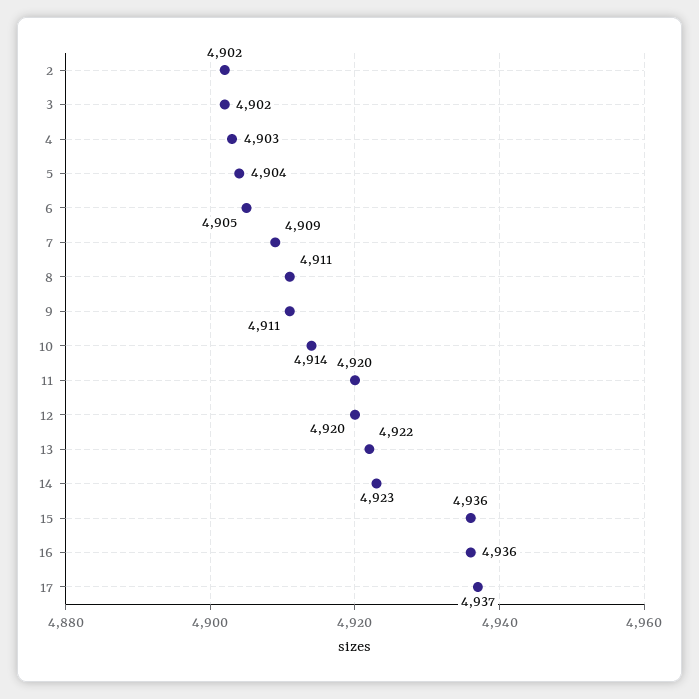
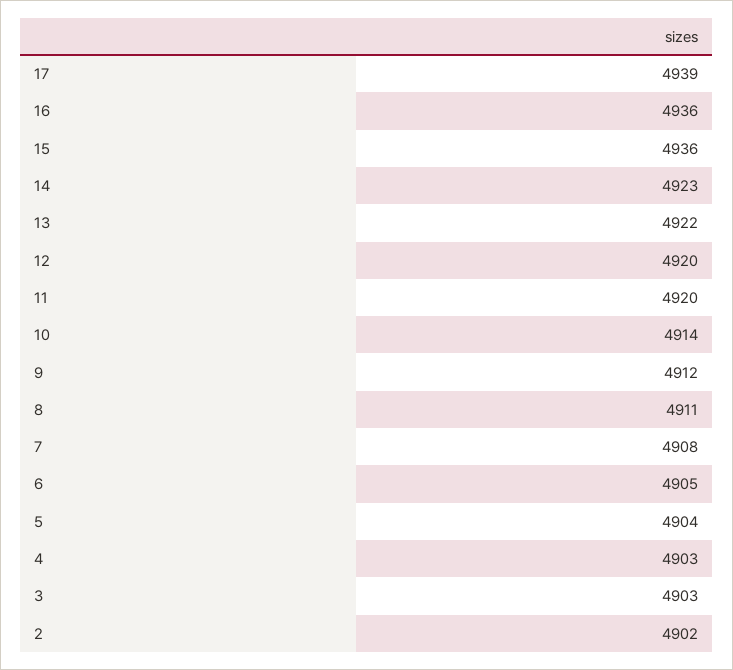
3: 4902 -> 4903
7: 4909 -> 4908
9: 4911 -> 4912
17: 4937 -> 4939

